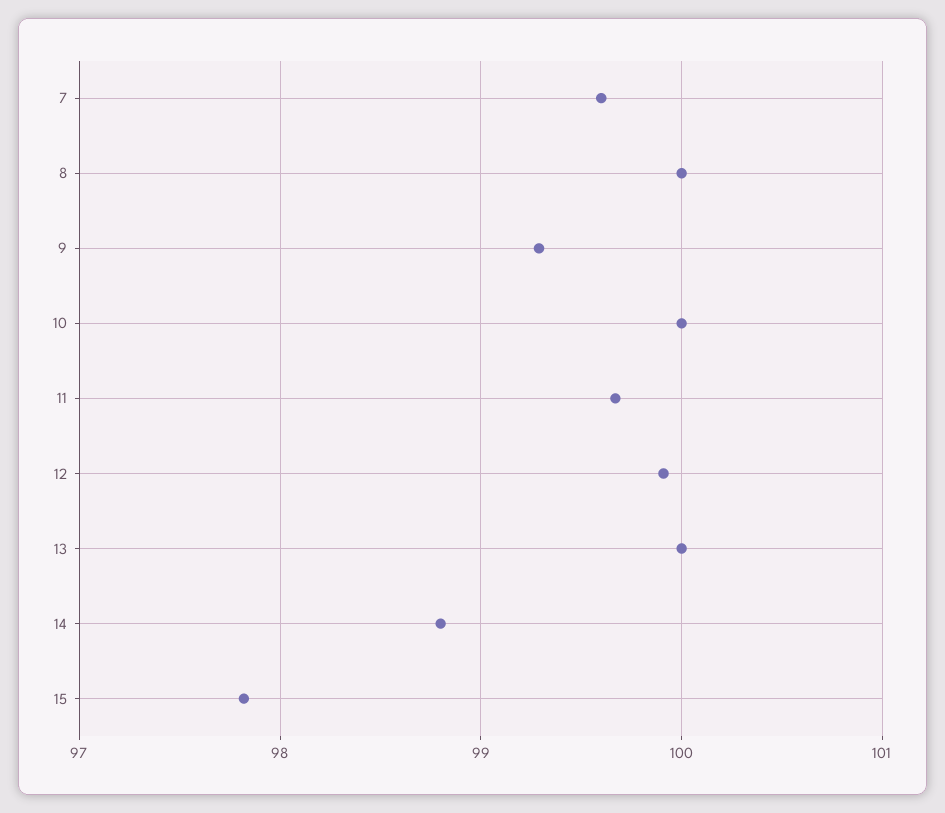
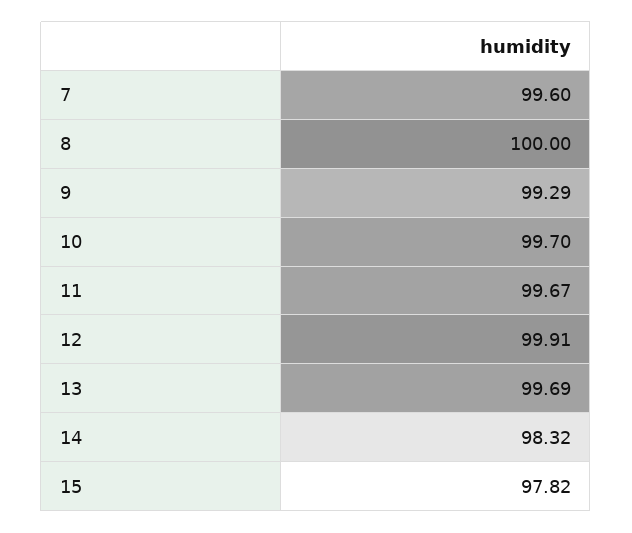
10: 100 -> 99.7
13: 100 -> 99.69
14: 98.8 -> 98.32

